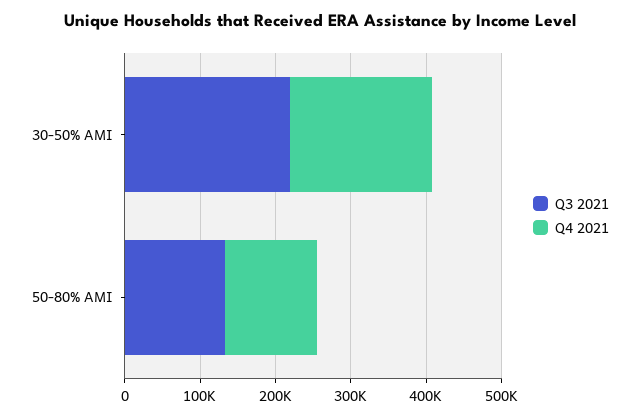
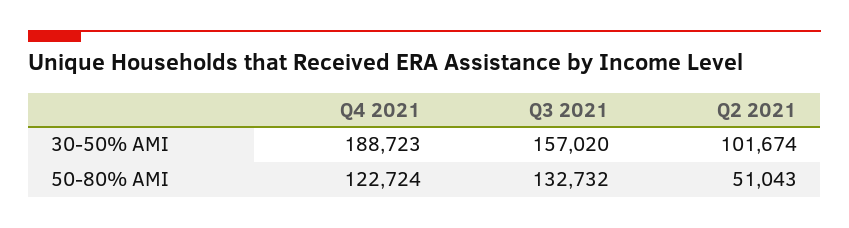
Q3 2021, 30-50% AMI: 220000 -> 157020
Q2 2021, 30-50% AMI: none -> 101674
Q2 2021, 50-80% AMI: none -> 51043

